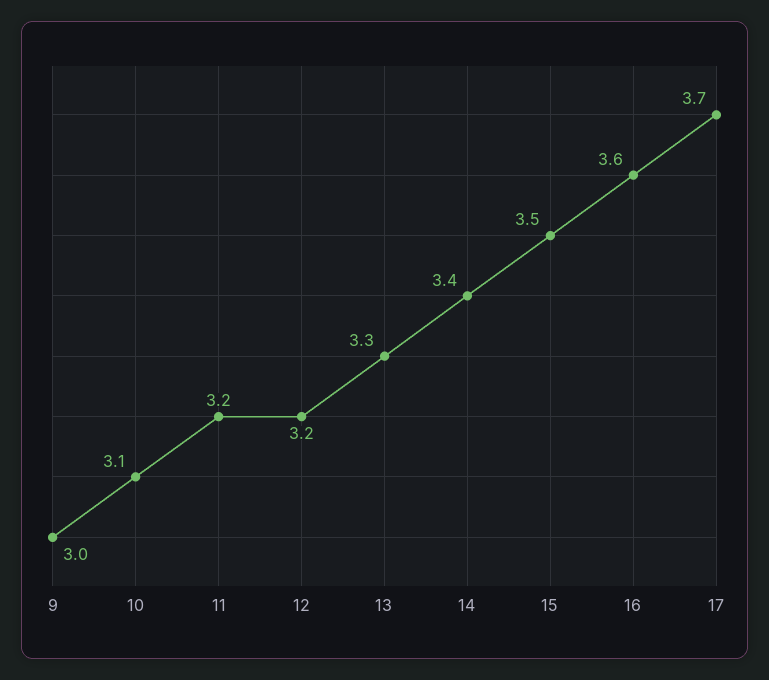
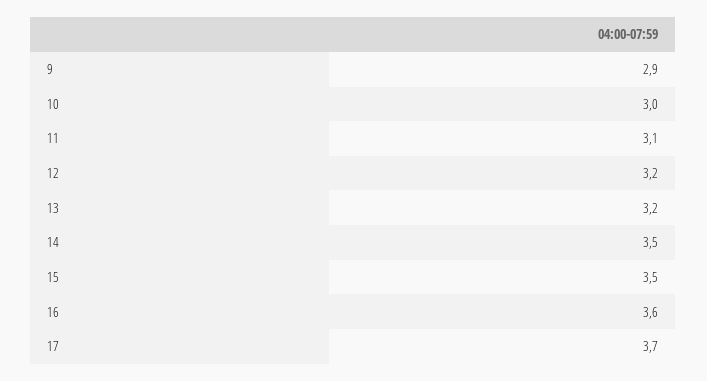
9: 3 -> 2.9
10: 3.1 -> 3
11: 3.2 -> 3.1
13: 3.3 -> 3.2
14: 3.4 -> 3.5

